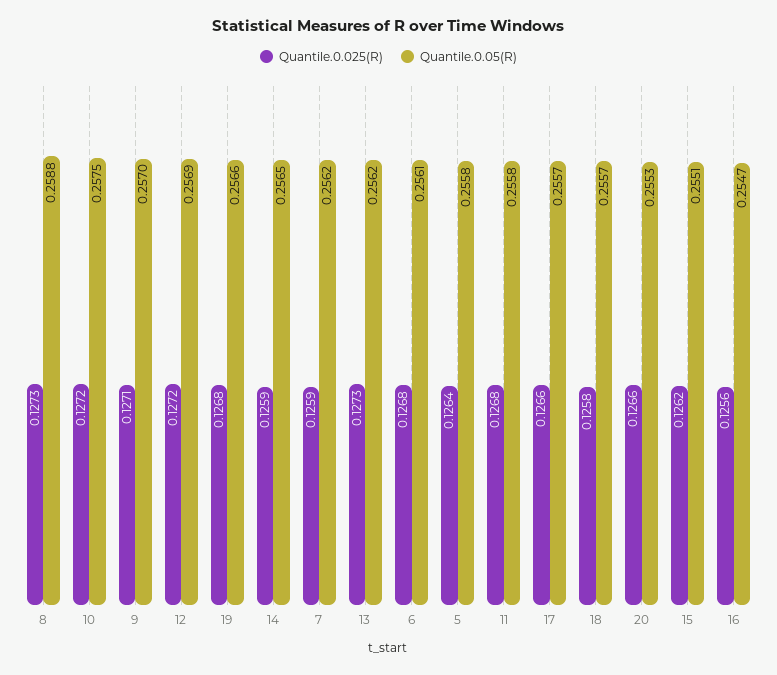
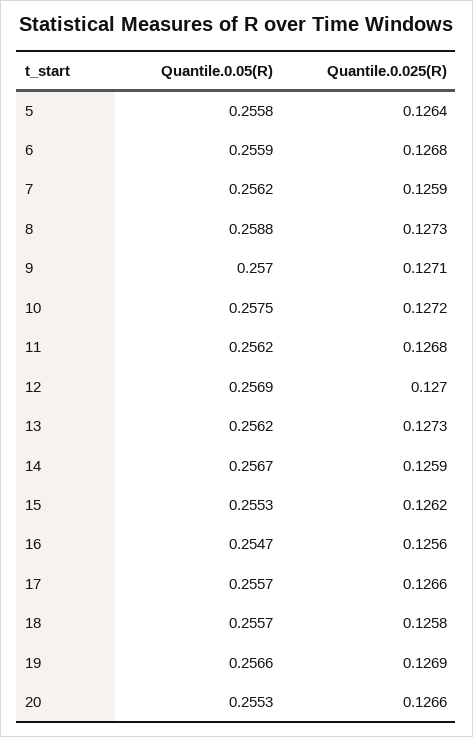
Quantile.0.025(R), 12: 0.1272 -> 0.127
Quantile.0.025(R), 19: 0.1268 -> 0.1269
Quantile.0.05(R), 14: 0.2565 -> 0.2567
Quantile.0.05(R), 6: 0.2561 -> 0.2559
Quantile.0.05(R), 11: 0.2558 -> 0.2562
Quantile.0.05(R), 15: 0.2551 -> 0.2553

